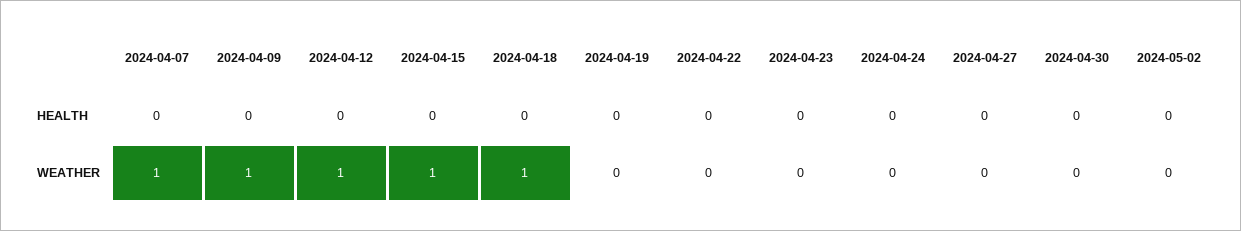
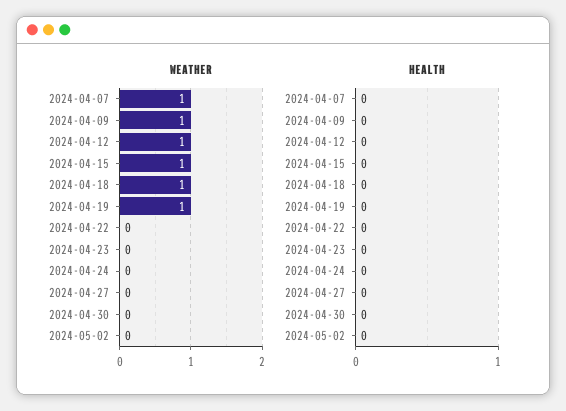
WEATHER, 2024-04-19: 0 -> 1

